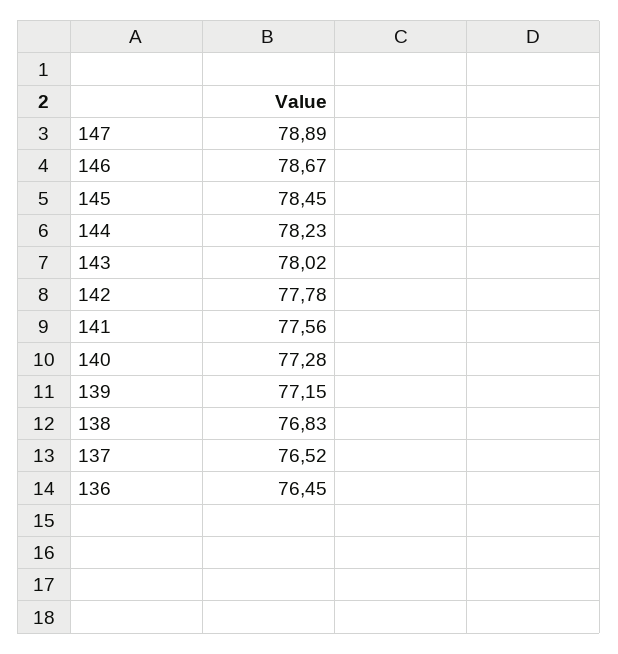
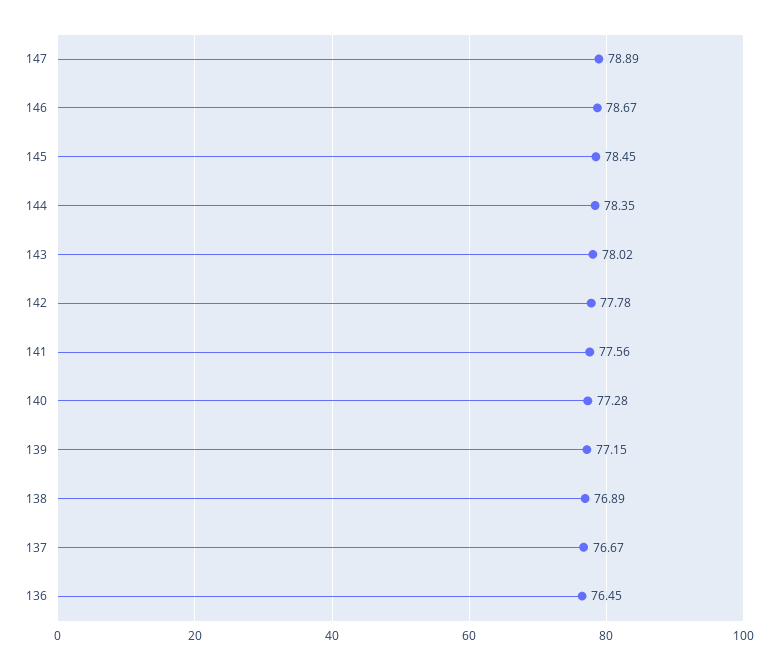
144: 78.23 -> 78.35
138: 76.83 -> 76.89
137: 76.52 -> 76.67

